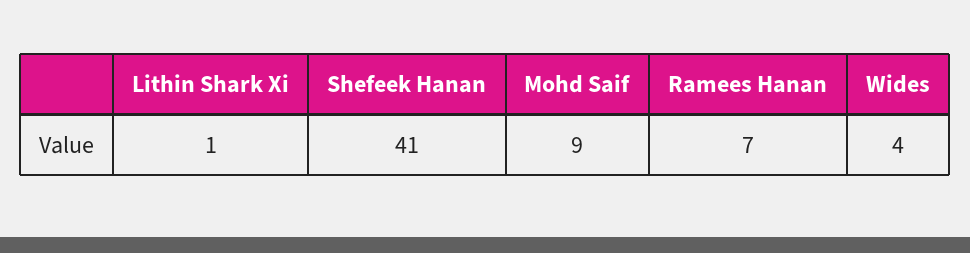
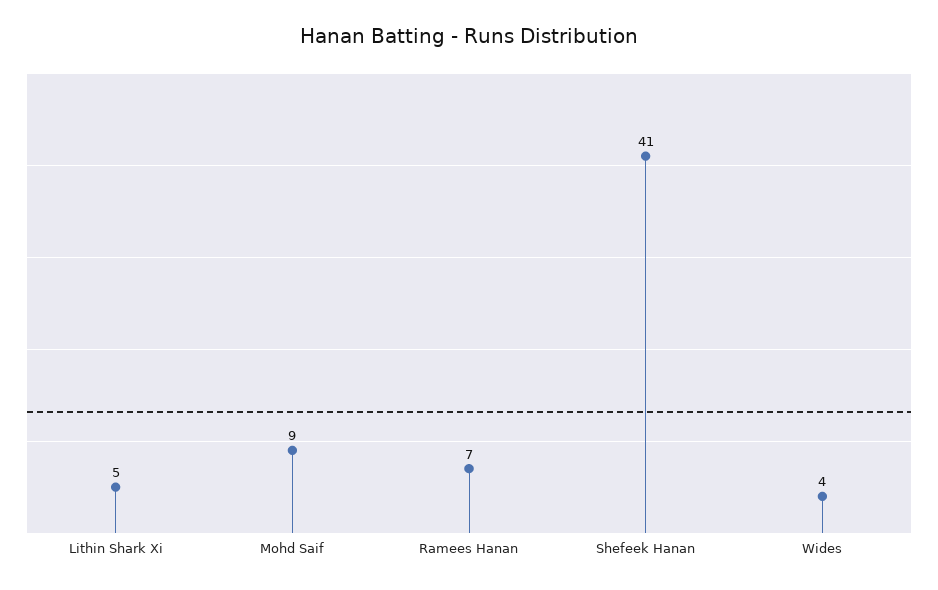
Lithin Shark Xi: 1 -> 5

